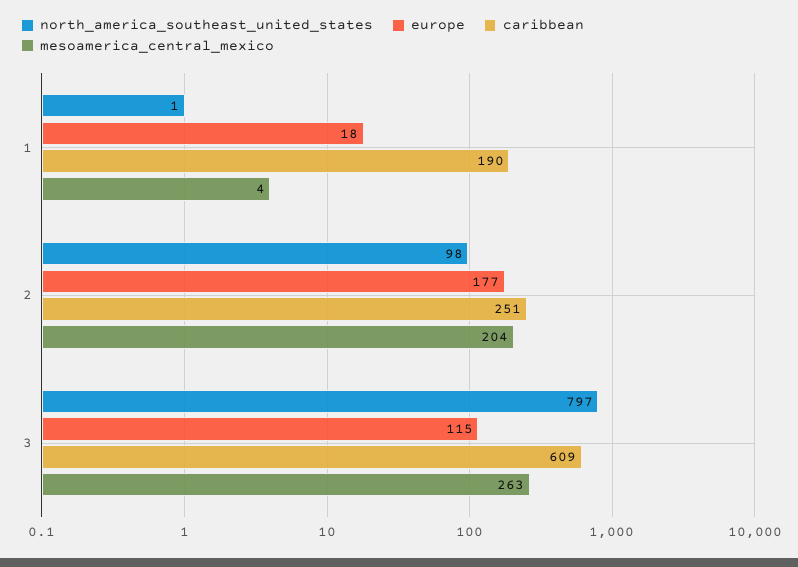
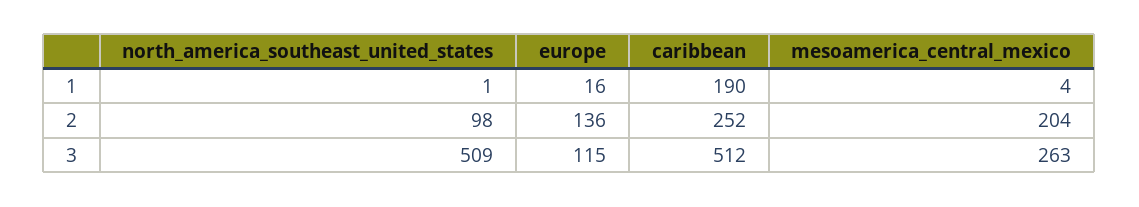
europe, 1: 18 -> 16
europe, 2: 177 -> 136
caribbean, 2: 251 -> 252
north_america_southeast_united_states, 3: 797 -> 509
caribbean, 3: 609 -> 512

